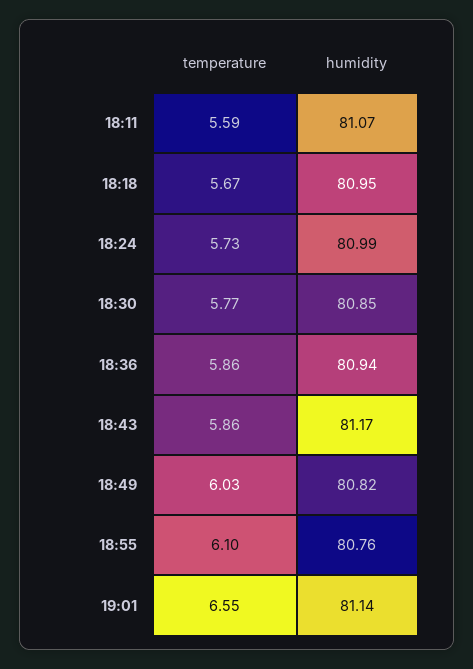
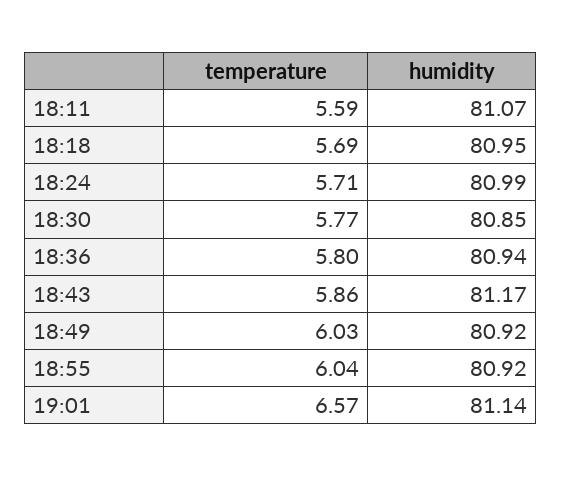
temperature, 18:18: 5.67 -> 5.69
temperature, 18:24: 5.73 -> 5.71
temperature, 18:36: 5.86 -> 5.8
humidity, 18:49: 80.82 -> 80.92
temperature, 18:55: 6.1 -> 6.04
humidity, 18:55: 80.76 -> 80.92
temperature, 19:01: 6.55 -> 6.57

